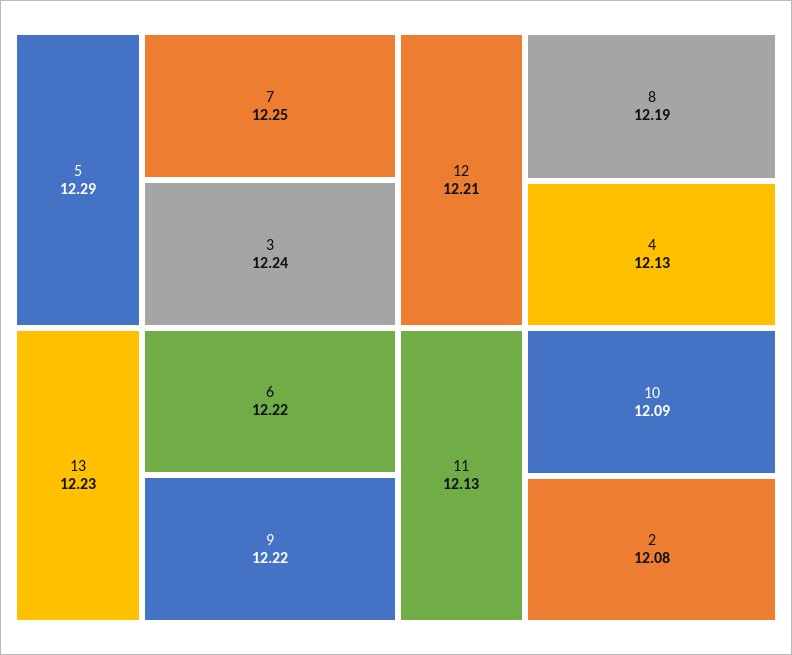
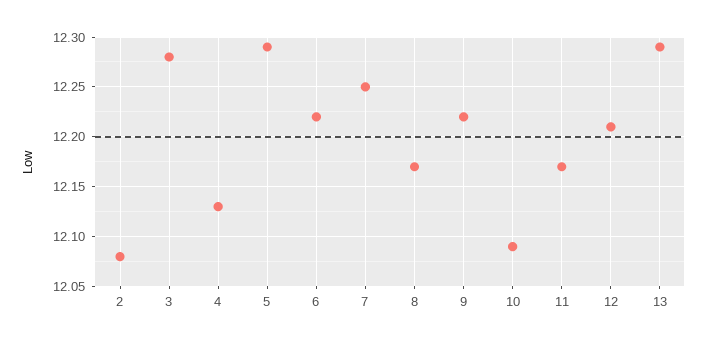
3: 12.24 -> 12.28
13: 12.23 -> 12.29
8: 12.19 -> 12.17
11: 12.13 -> 12.17

